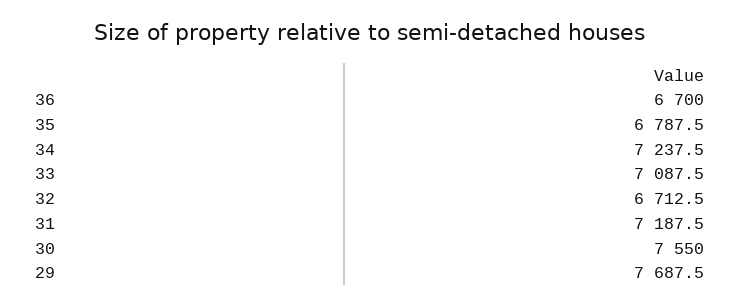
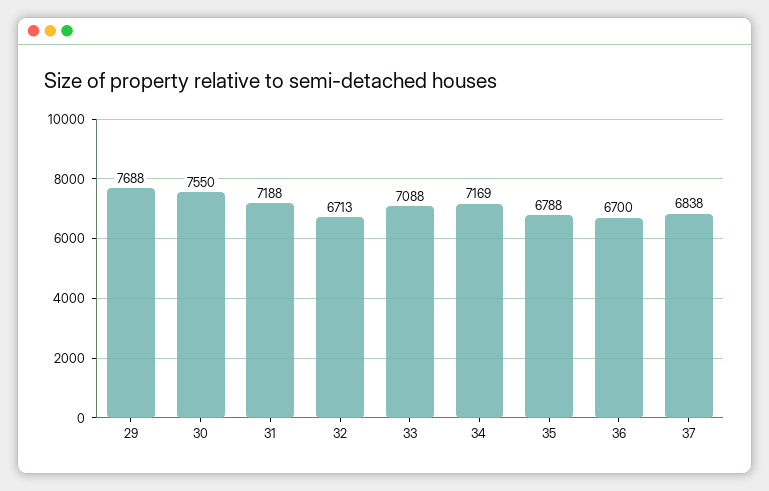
34: 7237.5 -> 7169
37: none -> 6838

